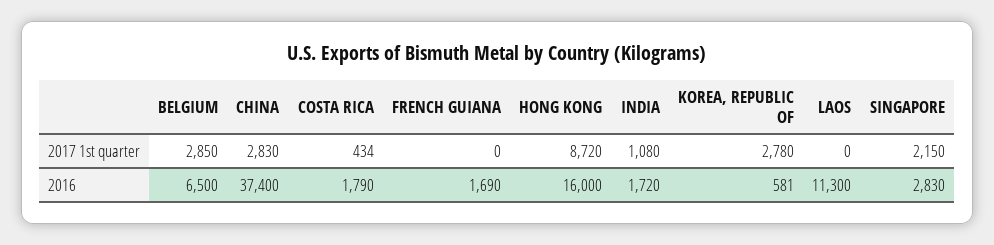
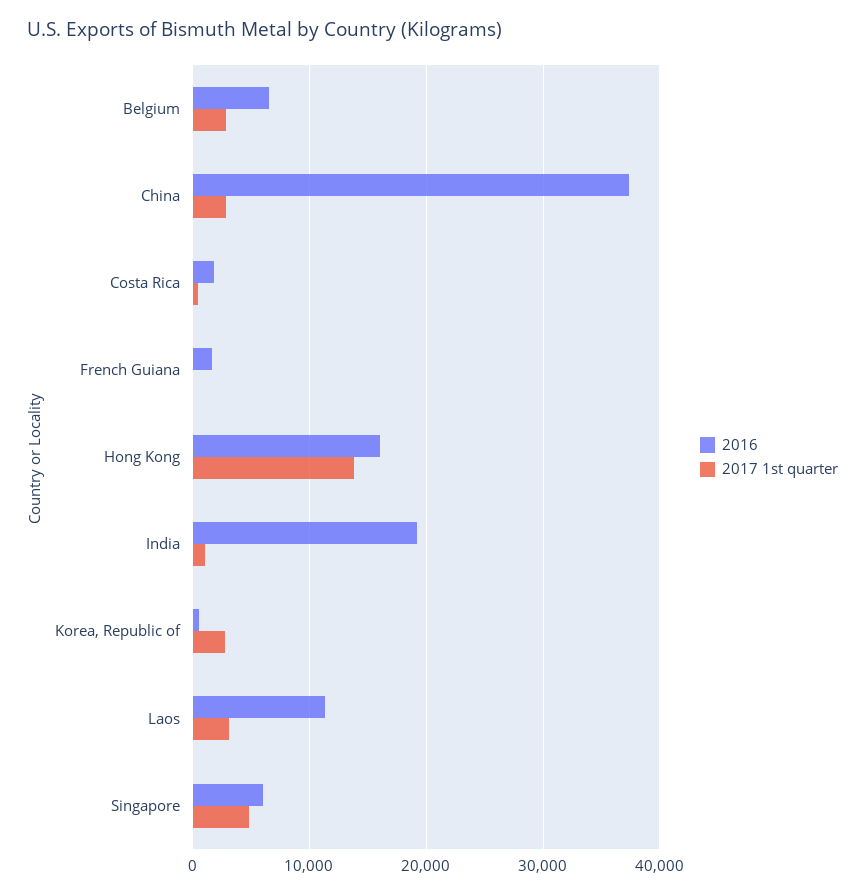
2017 1st quarter, HONG KONG: 8720 -> 14000
2017 1st quarter, LAOS: 0 -> 3000
2017 1st quarter, SINGAPORE: 2150 -> 5000
2016, INDIA: 1720 -> 19000
2016, SINGAPORE: 2830 -> 6000

